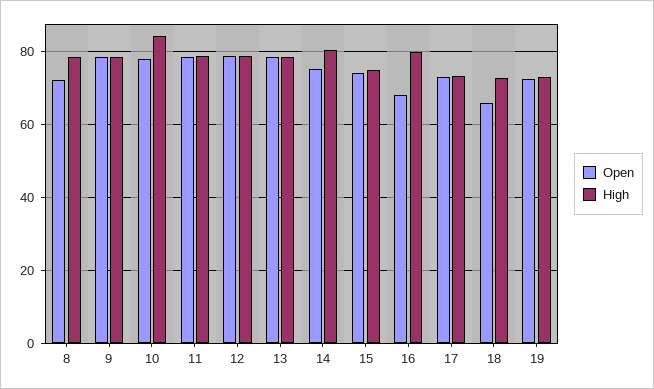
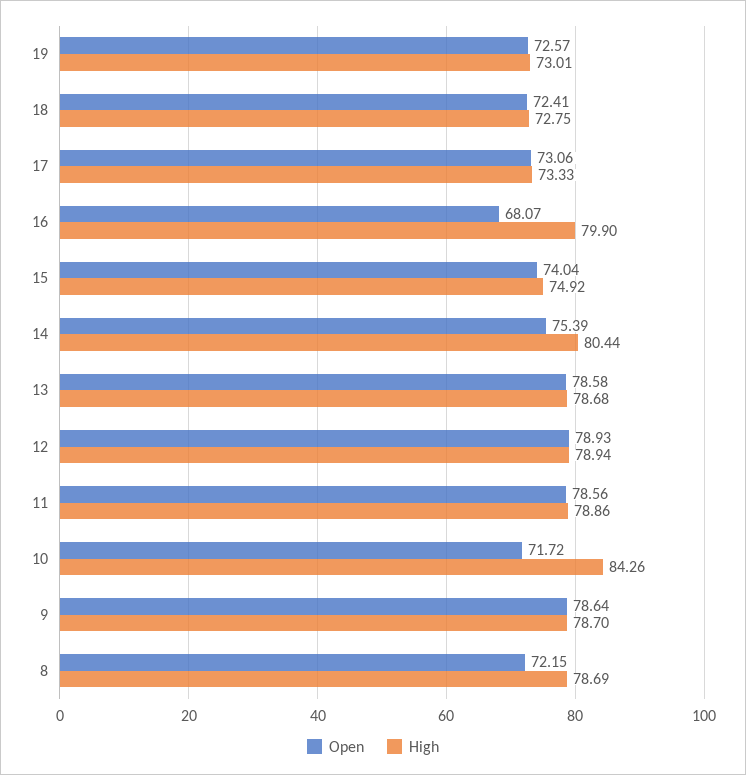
Open, 10: 78 -> 71.72
Open, 18: 66 -> 72.41

